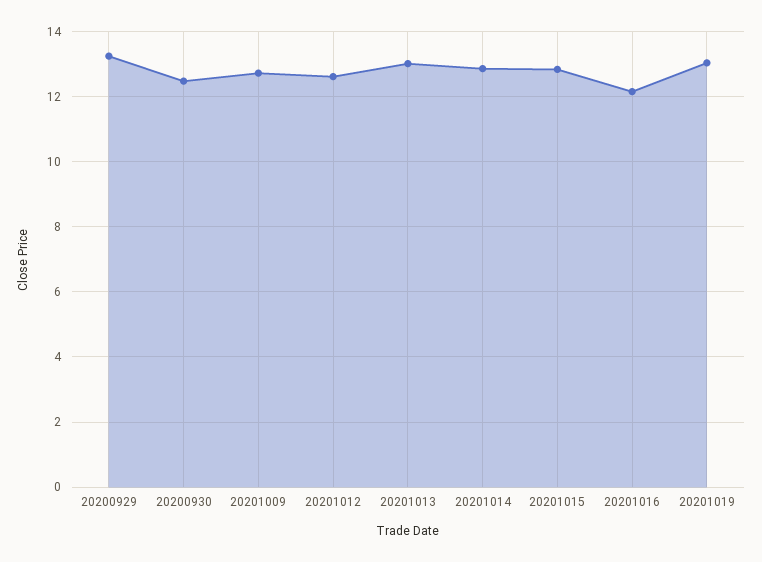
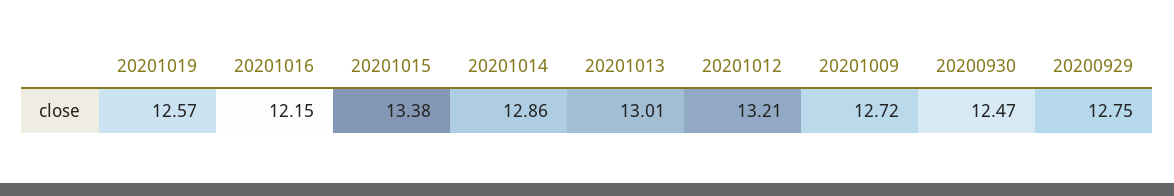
20200929: 13.2 -> 12.75
20201012: 12.6 -> 13.21
20201015: 12.8 -> 13.38
20201019: 13 -> 12.57

